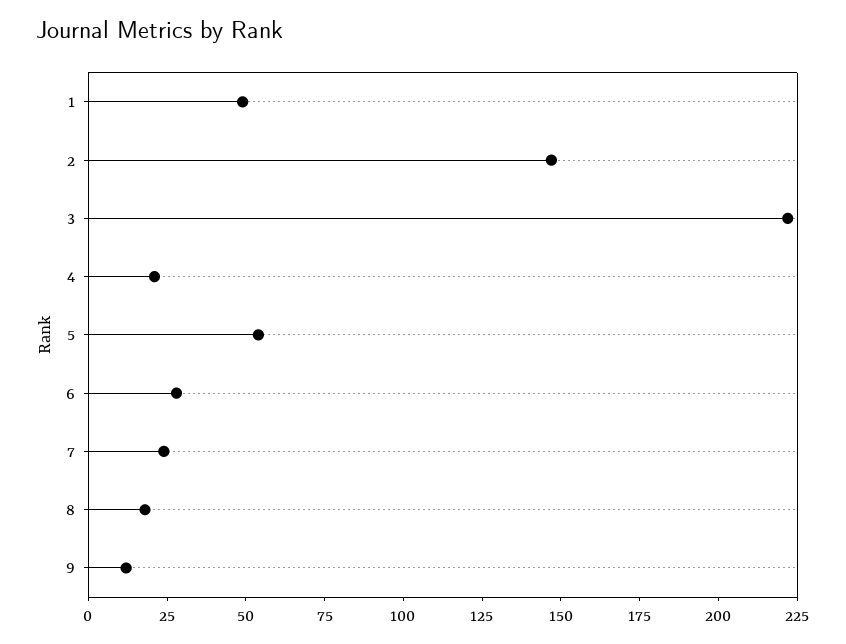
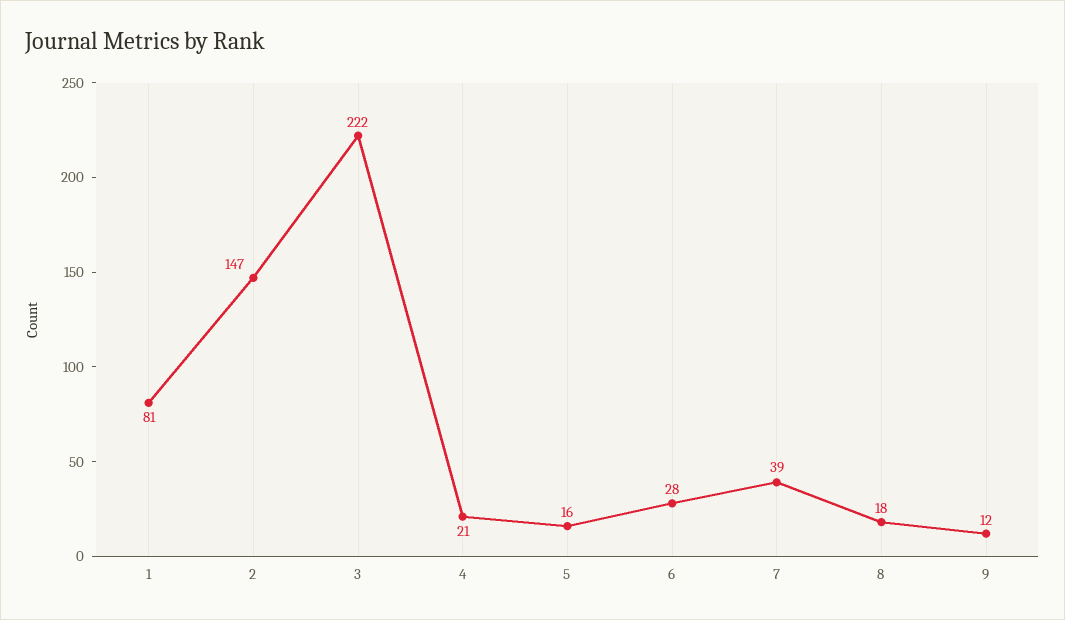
1: 50 -> 81
5: 55 -> 16
7: 25 -> 39

